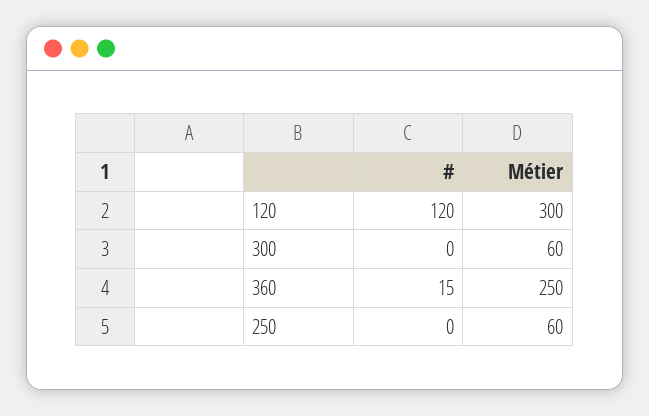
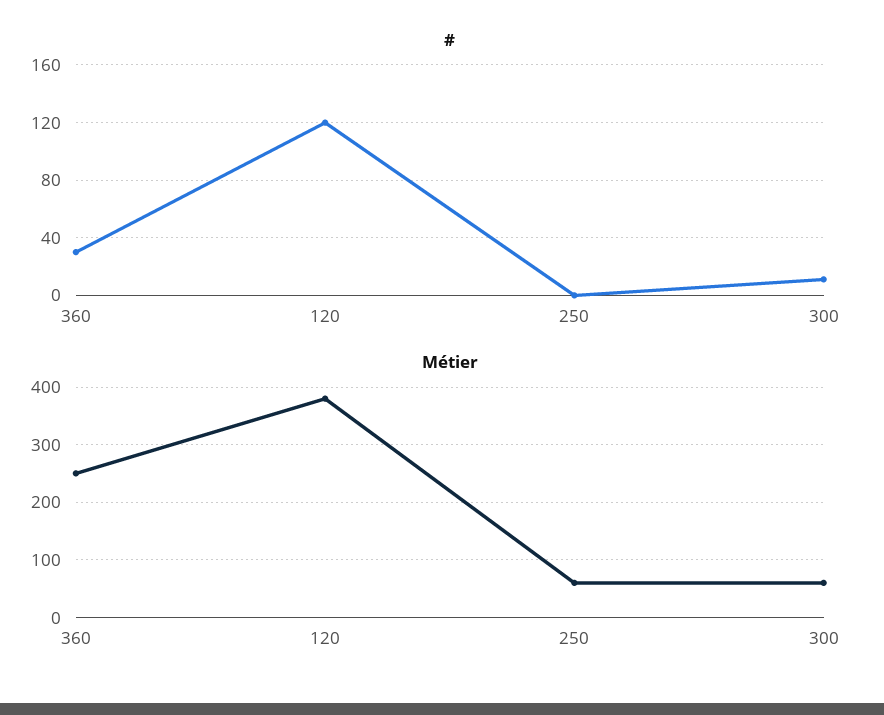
Métier, 120: 300 -> 380
#, 300: 0 -> 10
#, 360: 15 -> 30

